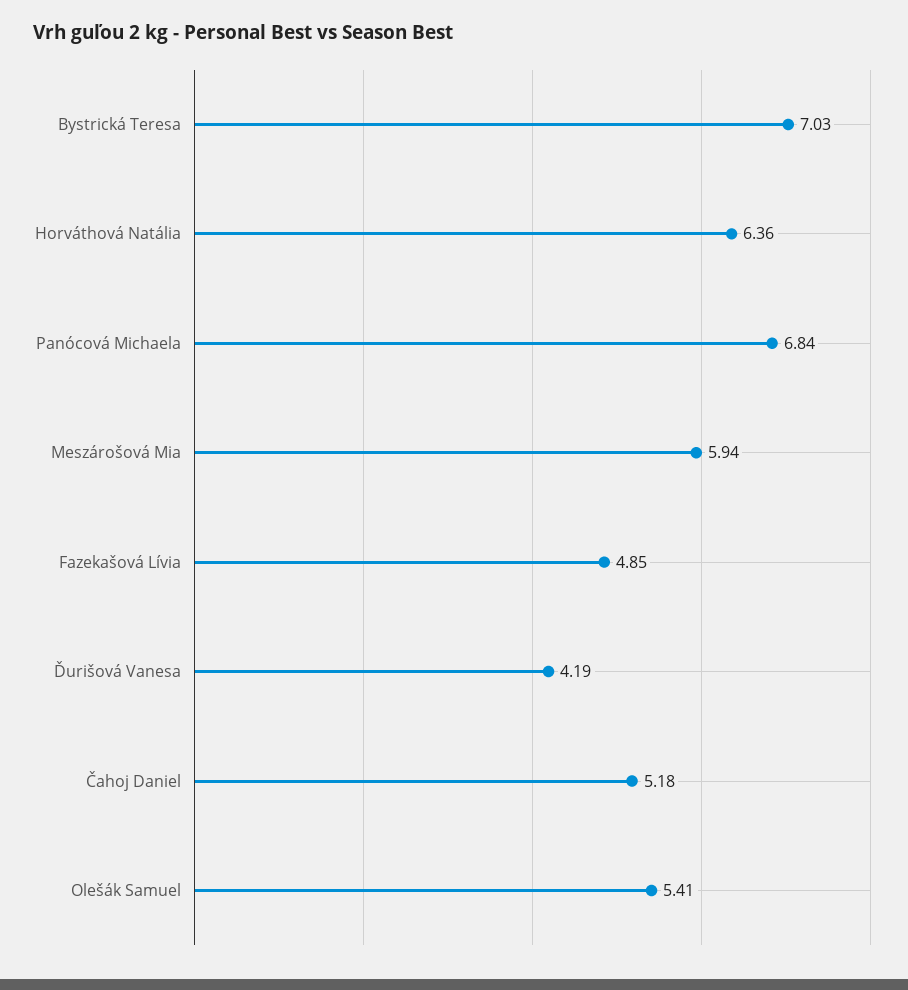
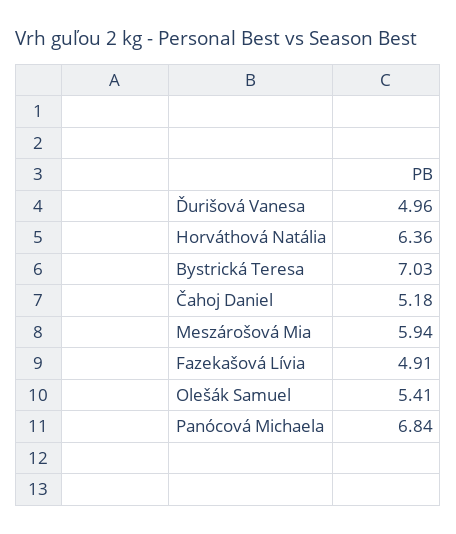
Fazekašová Lívia: 4.85 -> 4.91
Ďurišová Vanesa: 4.19 -> 4.96

